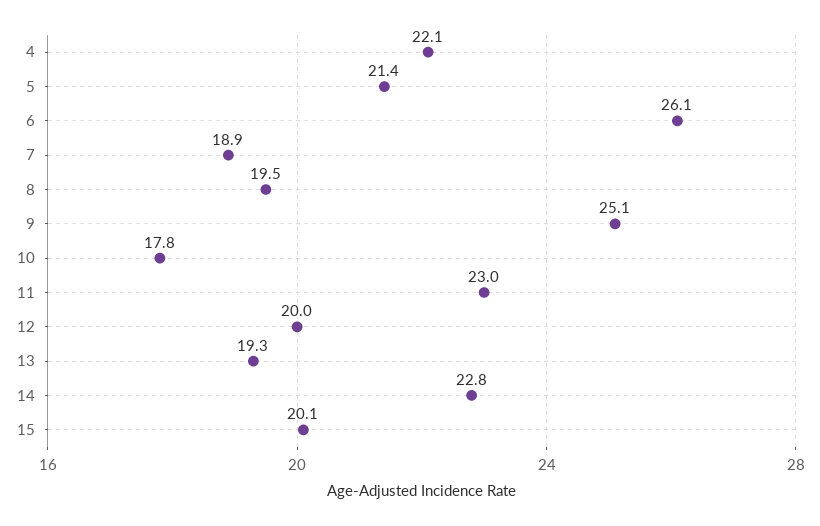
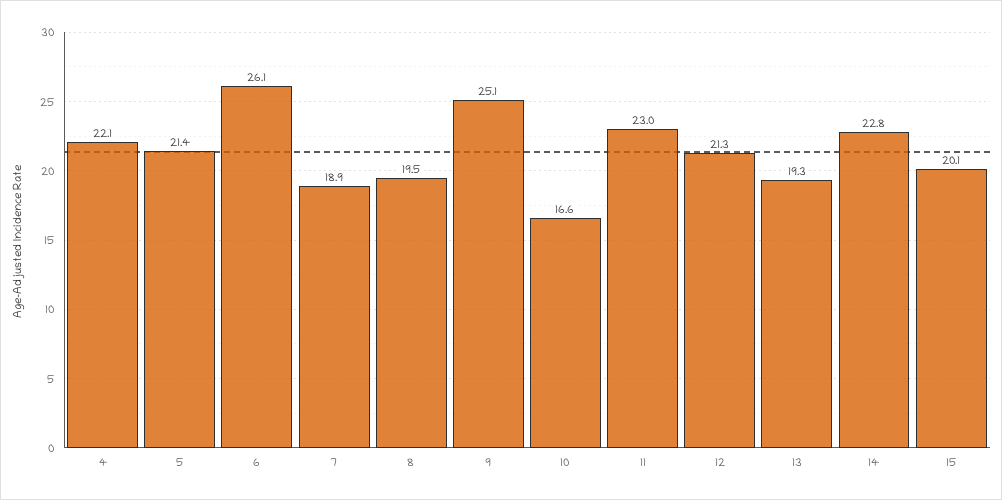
10: 17.8 -> 16.6
12: 20 -> 21.3

